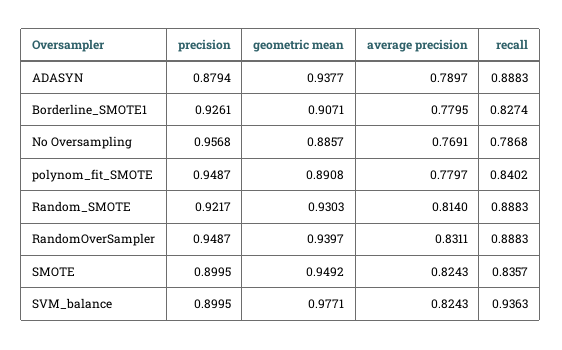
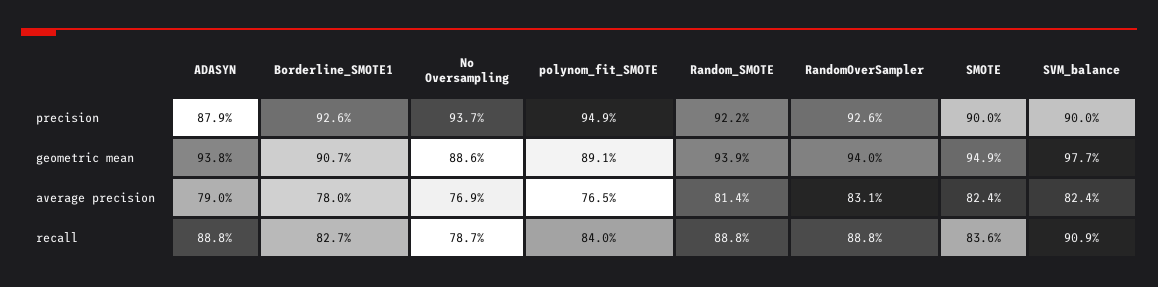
precision, No Oversampling: 0.9568 -> 0.937
average precision, polynom_fit_SMOTE: 0.7797 -> 0.765
geometric mean, Random_SMOTE: 0.9303 -> 0.939
precision, RandomOverSampler: 0.9487 -> 0.926
recall, SVM_balance: 0.9363 -> 0.909

